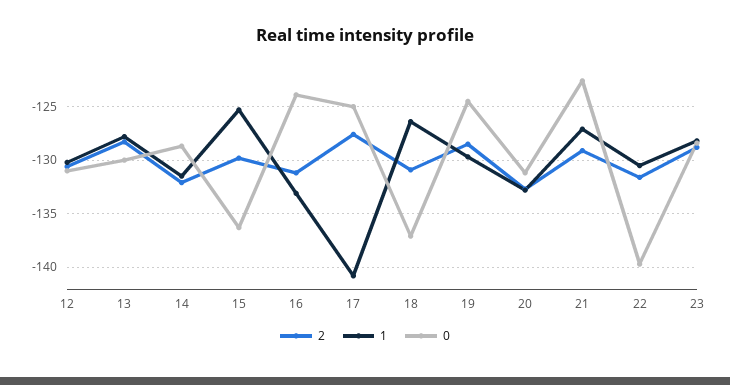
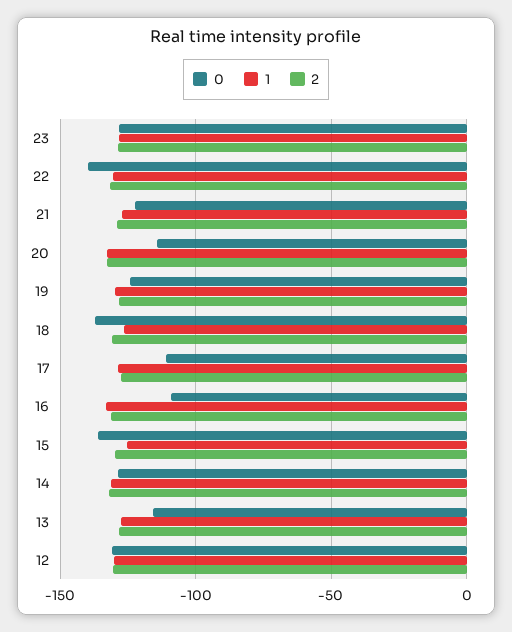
0, 13: -130 -> -115
0, 16: -124 -> -110
1, 17: -141 -> -130
0, 17: -125 -> -110
0, 20: -131 -> -115

